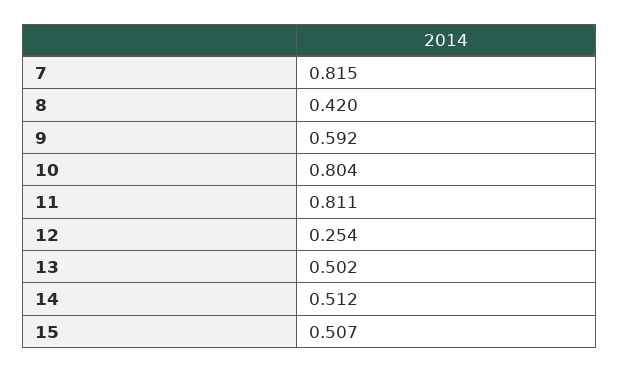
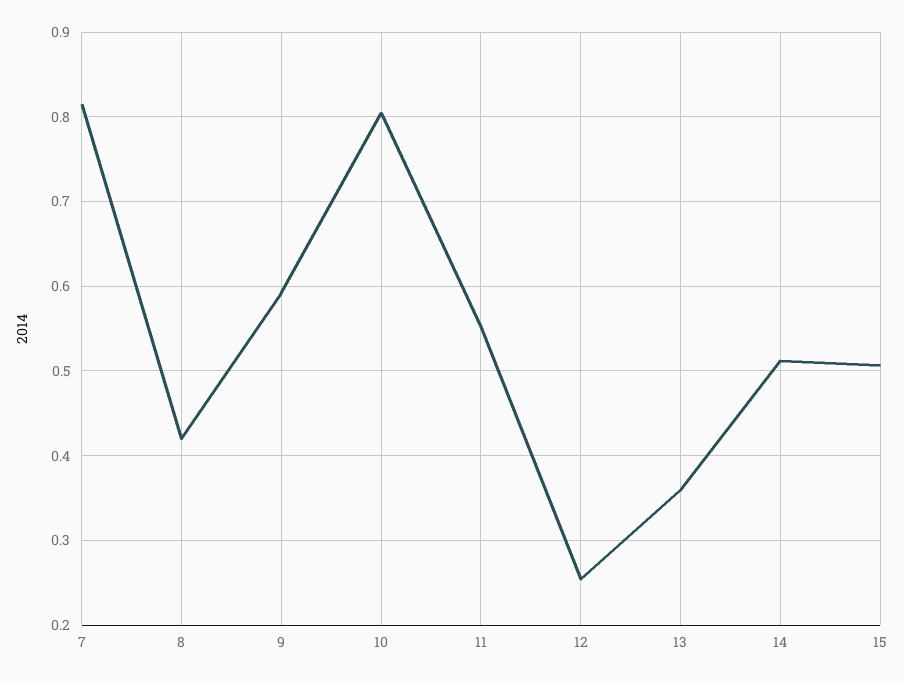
11: 0.811 -> 0.55
13: 0.502 -> 0.36

